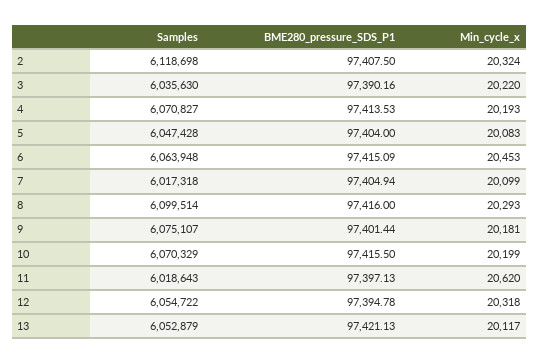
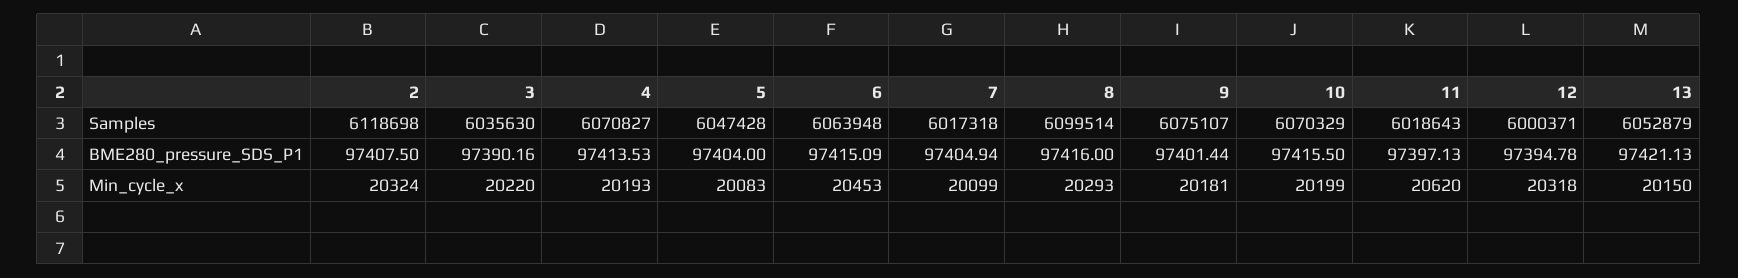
Samples, 12: 6054722 -> 6000371
Min_cycle_x, 13: 20117 -> 20150

